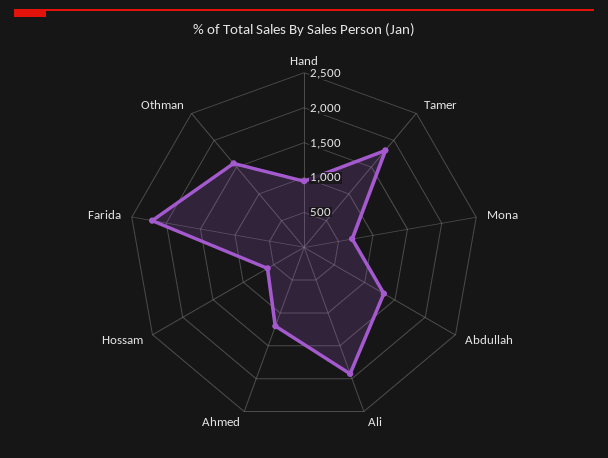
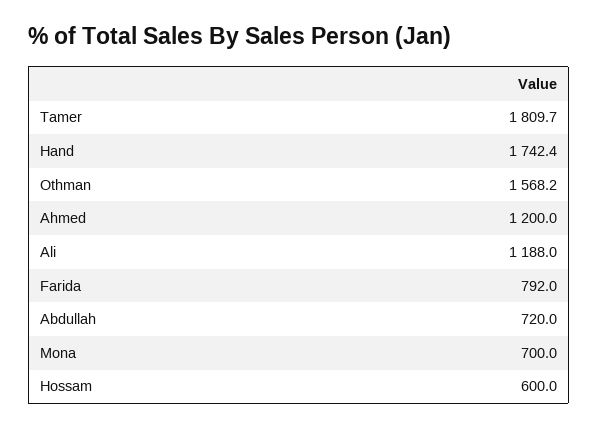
Hand: 1000 -> 1742.4
Abdullah: 1250 -> 720
Ali: 2000 -> 1188
Farida: 2250 -> 792

